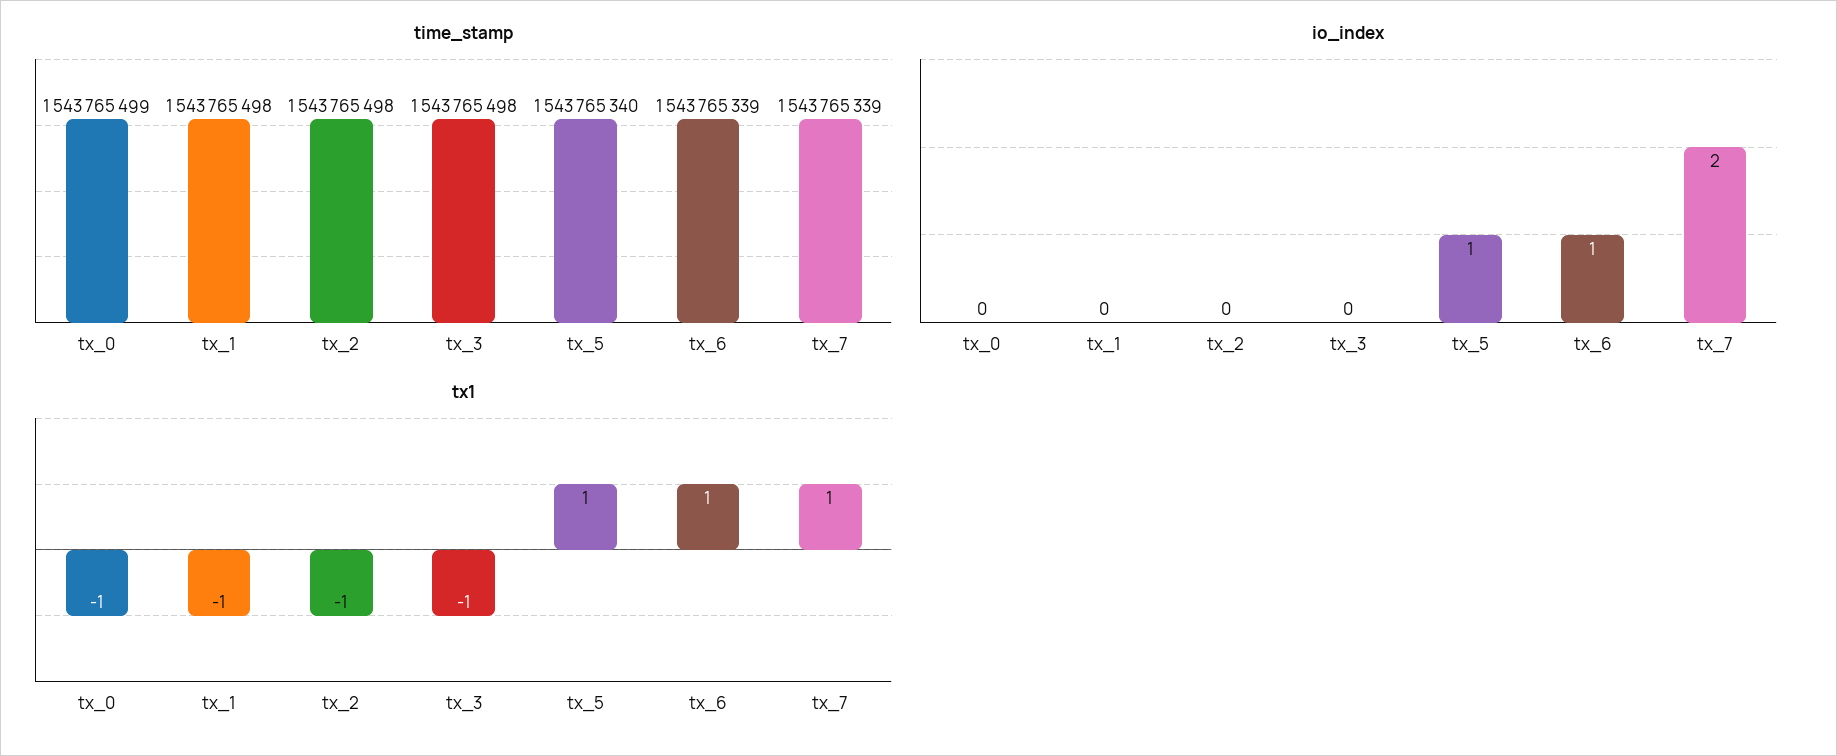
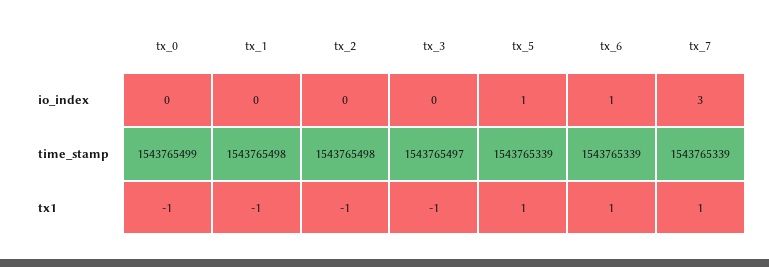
time_stamp, tx_3: 1543765498 -> 1543765497
time_stamp, tx_5: 1543765340 -> 1543765339
io_index, tx_7: 2 -> 3

